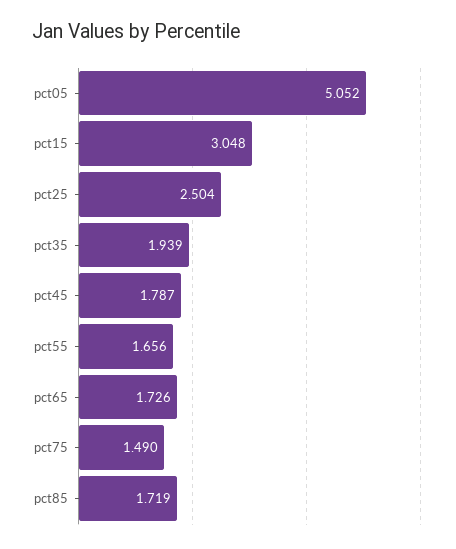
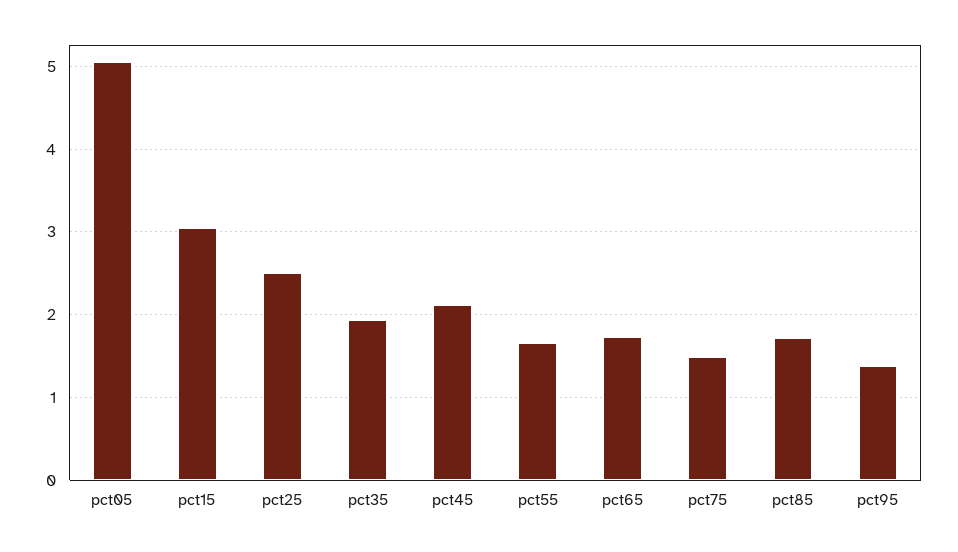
pct45: 1.787 -> 2.1
pct95: none -> 1.4

